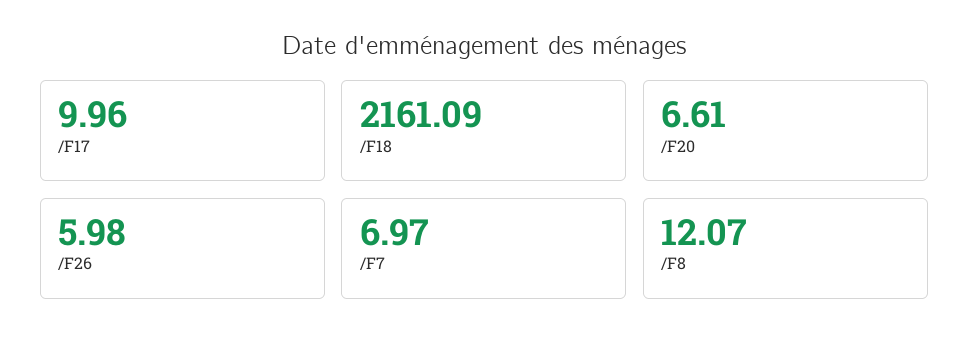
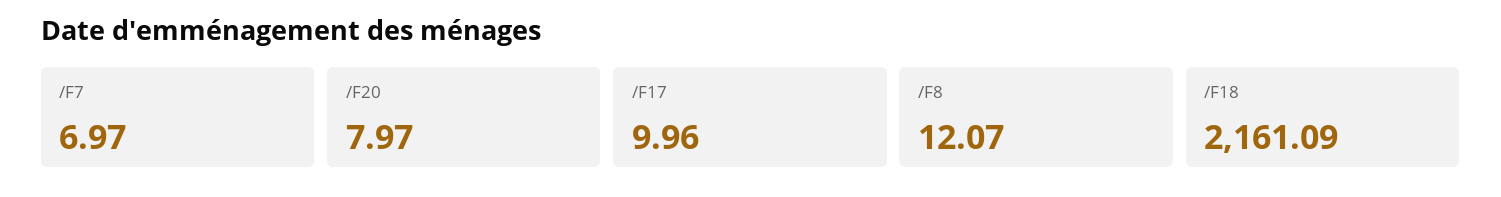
/F20: 6.61 -> 7.97
/F26: 5.98 -> none

